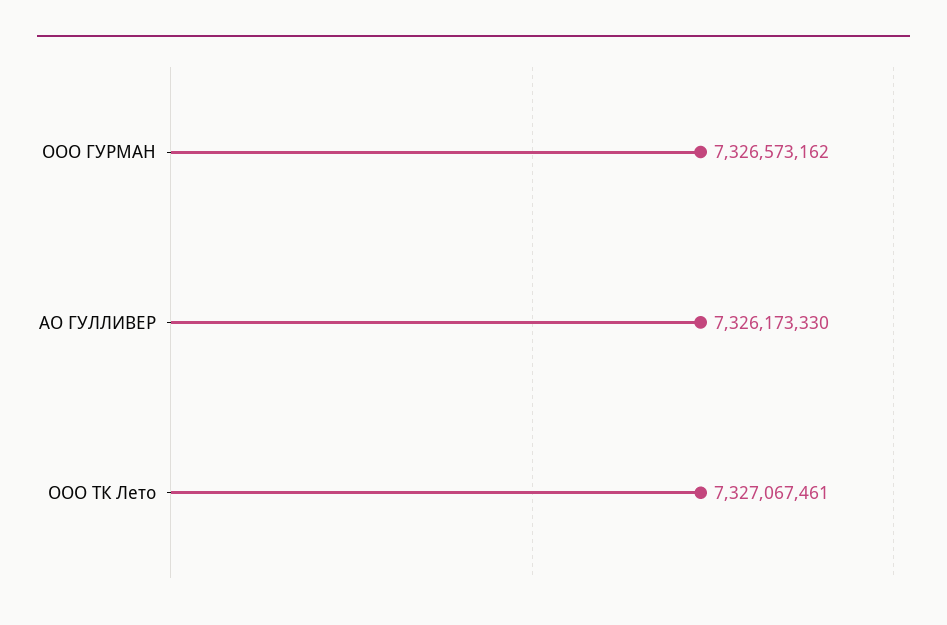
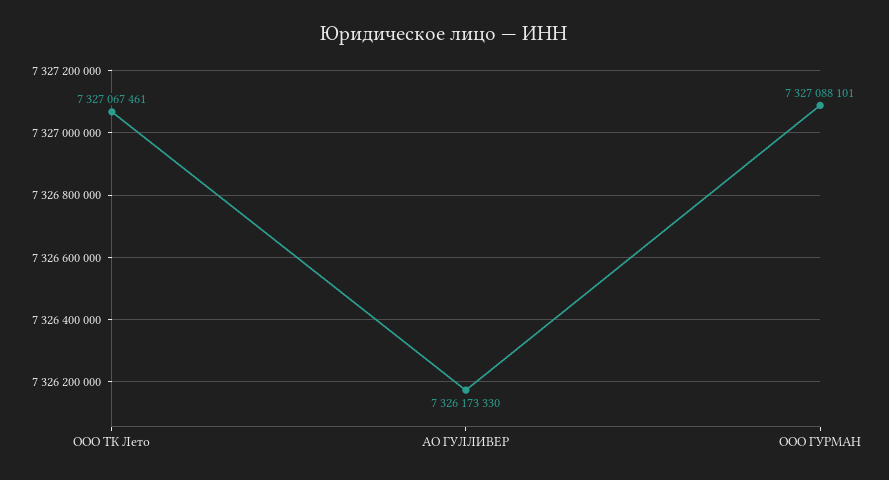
OOO ГУРМАН: 7326573162 -> 7327088101

